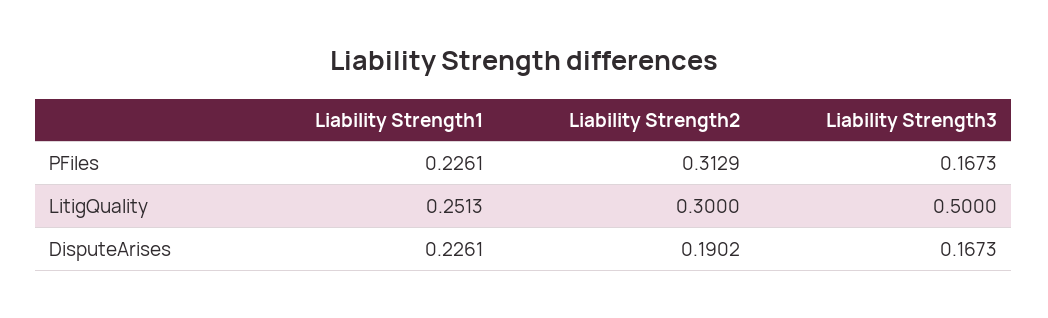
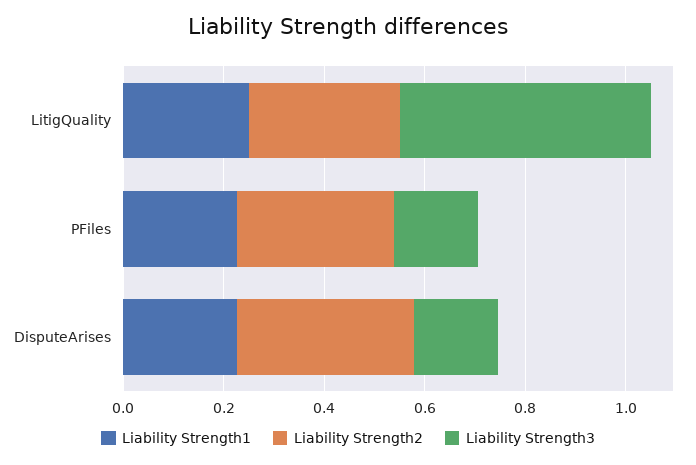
Liability Strength2, DisputeArises: 0.1902 -> 0.35

